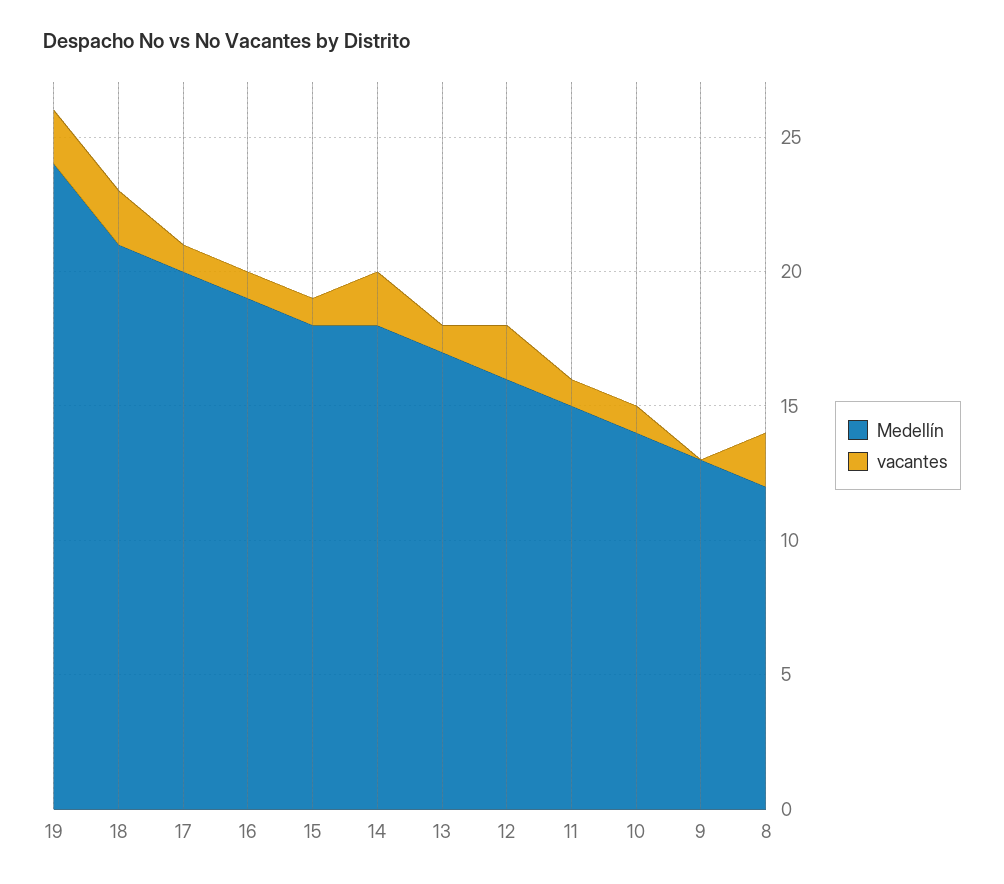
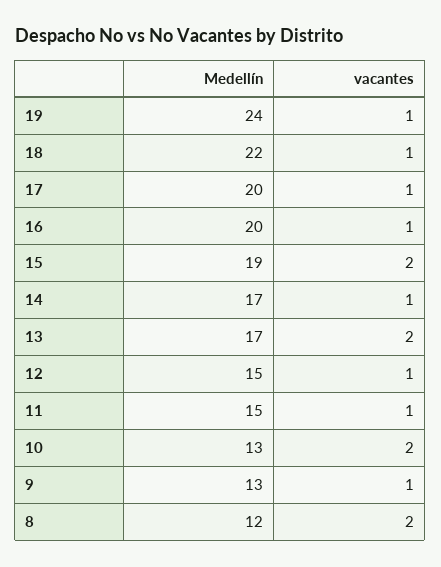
vacantes, 19: 2 -> 1
Medellín, 18: 21 -> 22
vacantes, 18: 2 -> 1
Medellín, 16: 19 -> 20
Medellín, 15: 18 -> 19
vacantes, 15: 1 -> 2
Medellín, 14: 18 -> 17
vacantes, 14: 2 -> 1
vacantes, 13: 1 -> 2
Medellín, 12: 16 -> 15
vacantes, 12: 2 -> 1
Medellín, 10: 14 -> 13
vacantes, 10: 1 -> 2
vacantes, 9: 0 -> 1

